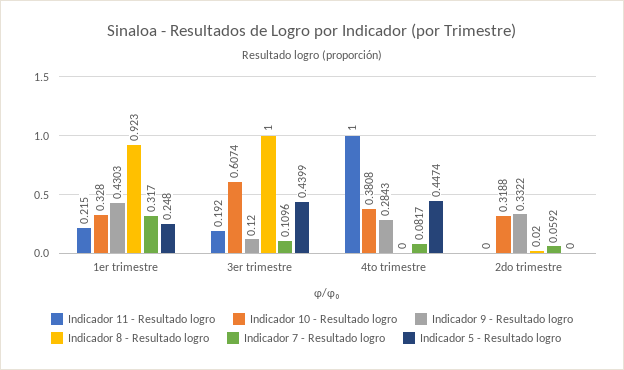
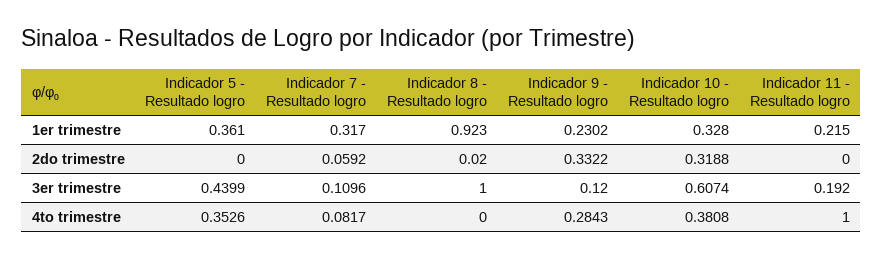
Indicador 9 - Resultado logro, 1er trimestre: 0.4303 -> 0.2302
Indicador 5 - Resultado logro, 1er trimestre: 0.248 -> 0.361
Indicador 5 - Resultado logro, 4to trimestre: 0.4474 -> 0.3526

